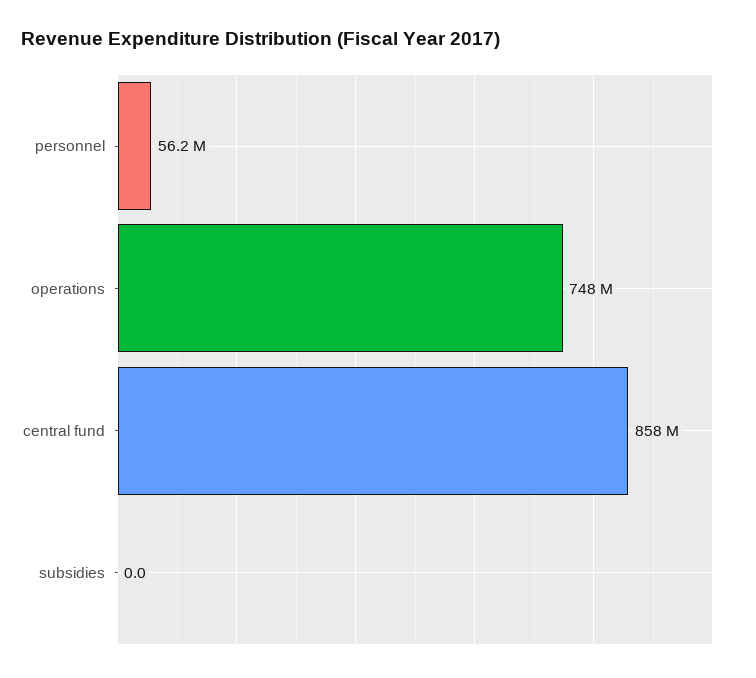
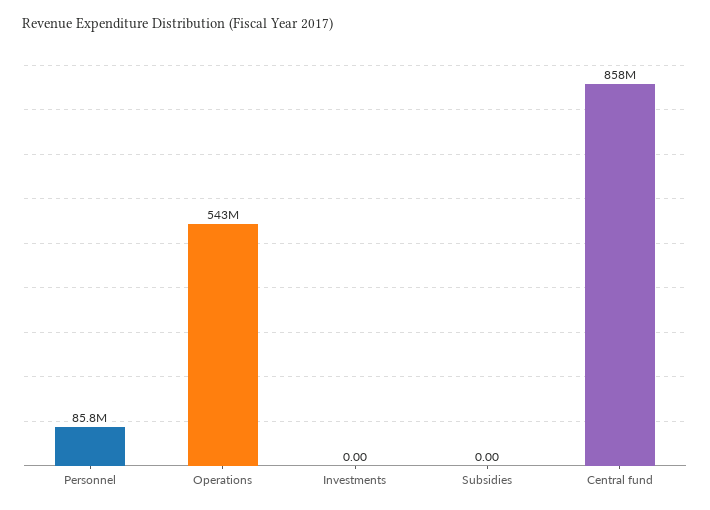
personnel: 56200000 -> 85800000
operations: 748000000 -> 543000000
Investments: none -> 0

